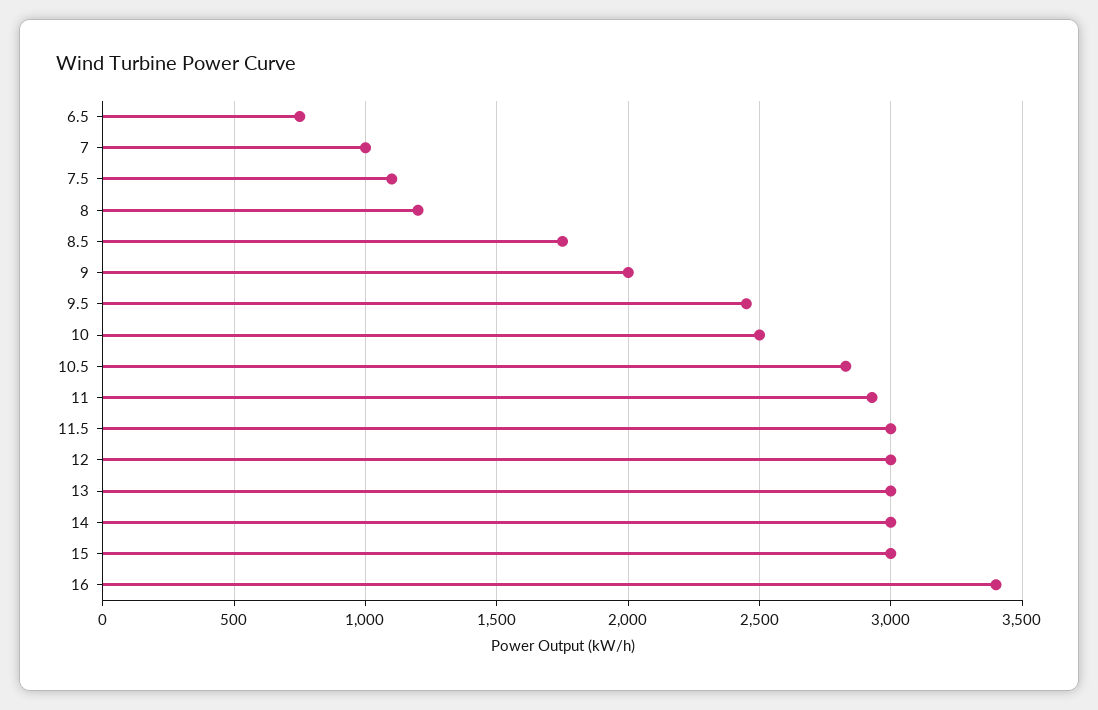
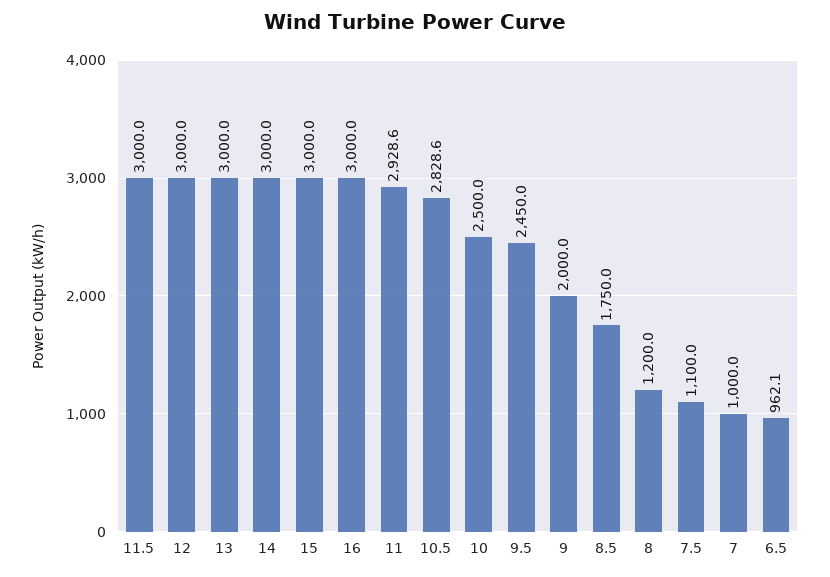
6.5: 750 -> 962.1
16: 3400 -> 3000

